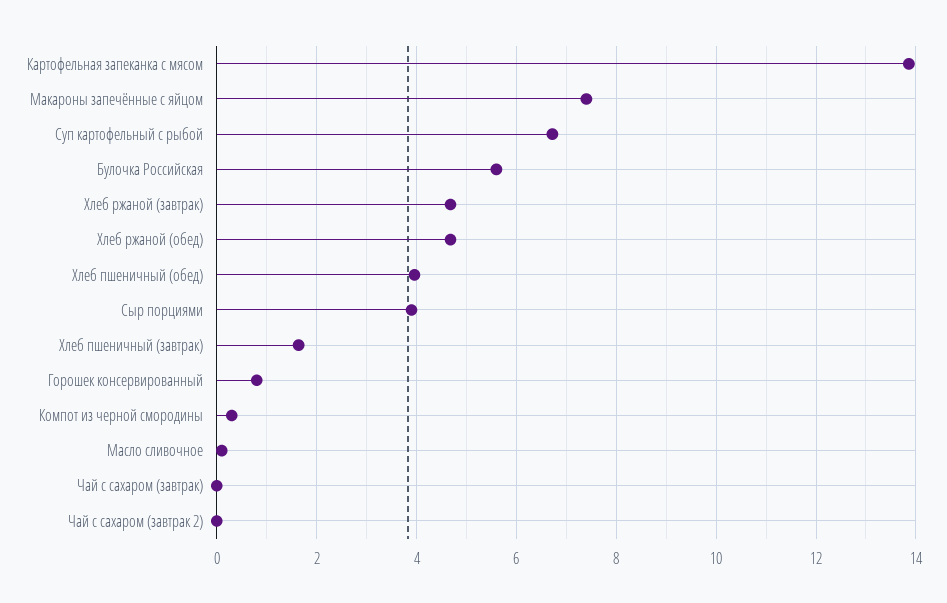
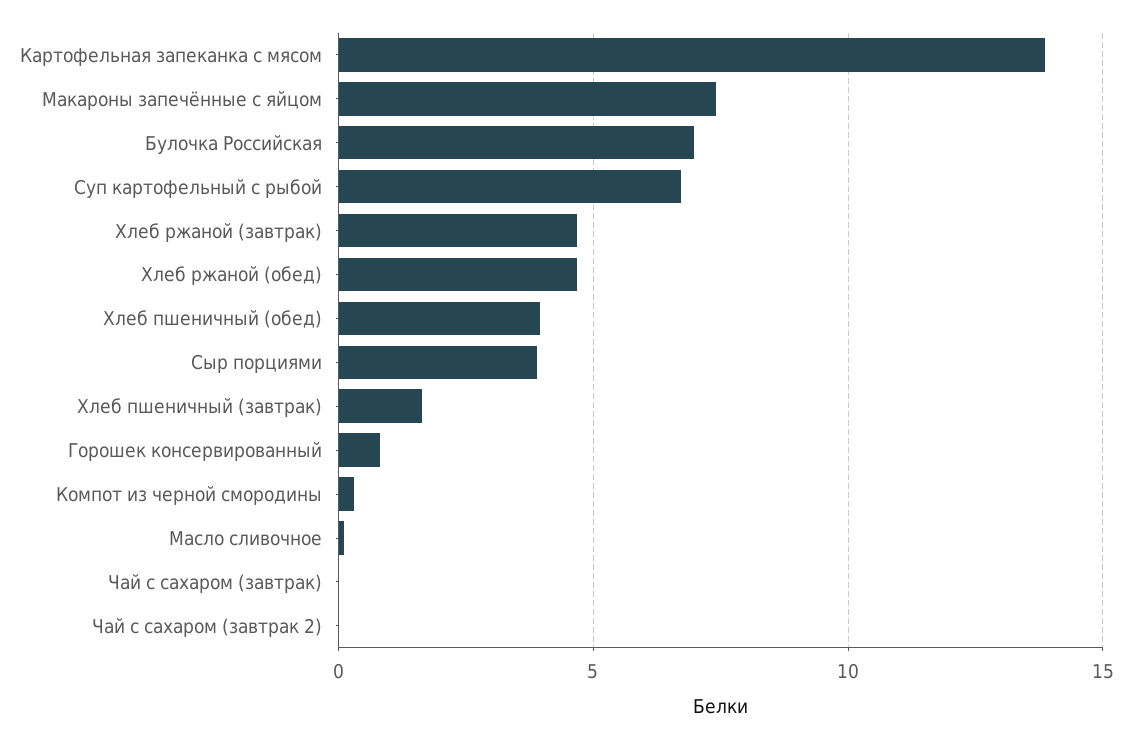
Булочка Российская: 5.6 -> 7

